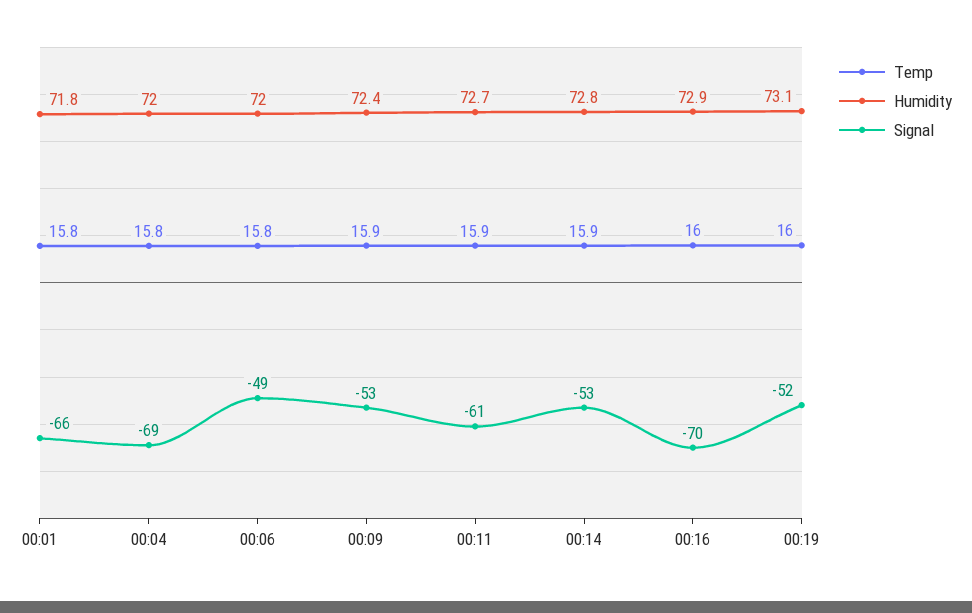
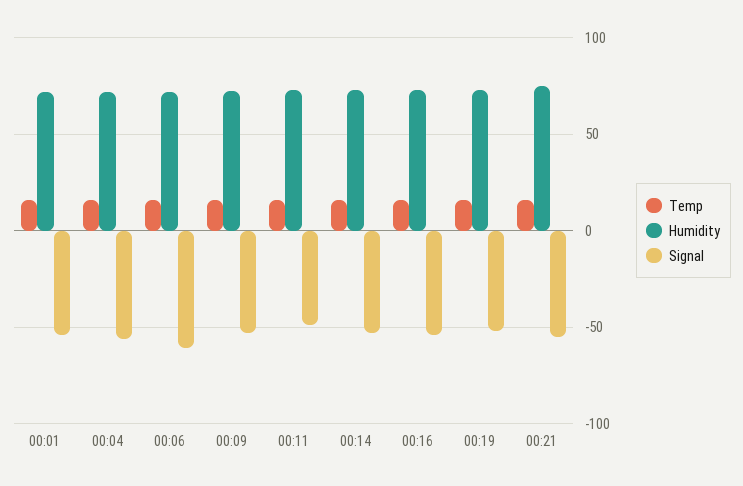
Signal, 00:01: -66 -> -55
Signal, 00:04: -69 -> -55
Signal, 00:06: -49 -> -60
Signal, 00:11: -61 -> -50
Signal, 00:16: -70 -> -55
Temp, 00:21: none -> 15
Humidity, 00:21: none -> 75
Signal, 00:21: none -> -55

